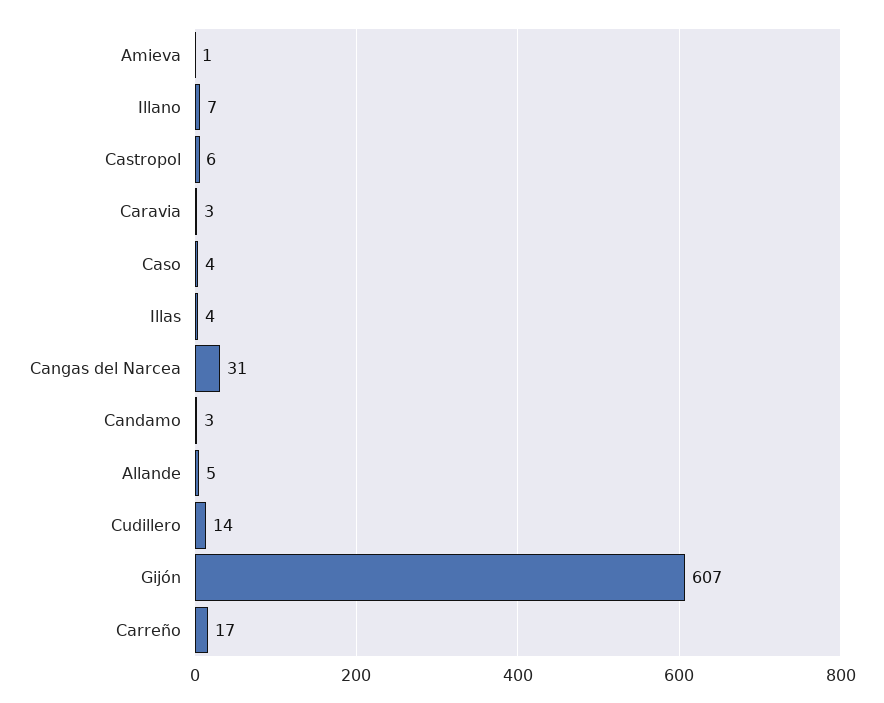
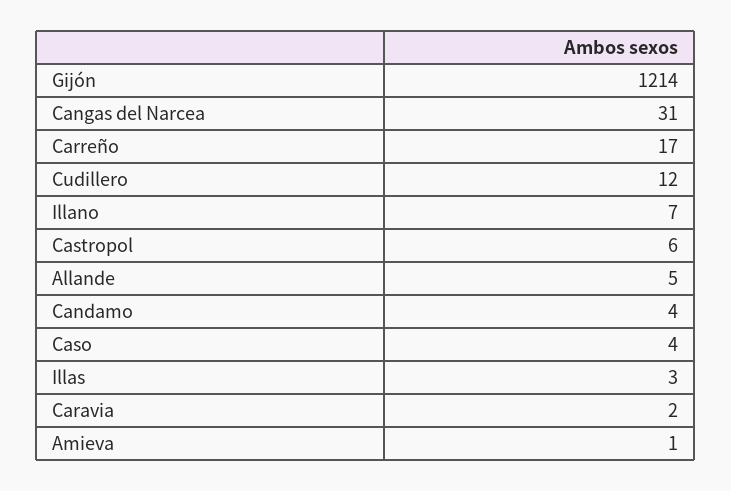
Caravia: 3 -> 2
Illas: 4 -> 3
Candamo: 3 -> 4
Cudillero: 14 -> 12
Gijón: 607 -> 1214

